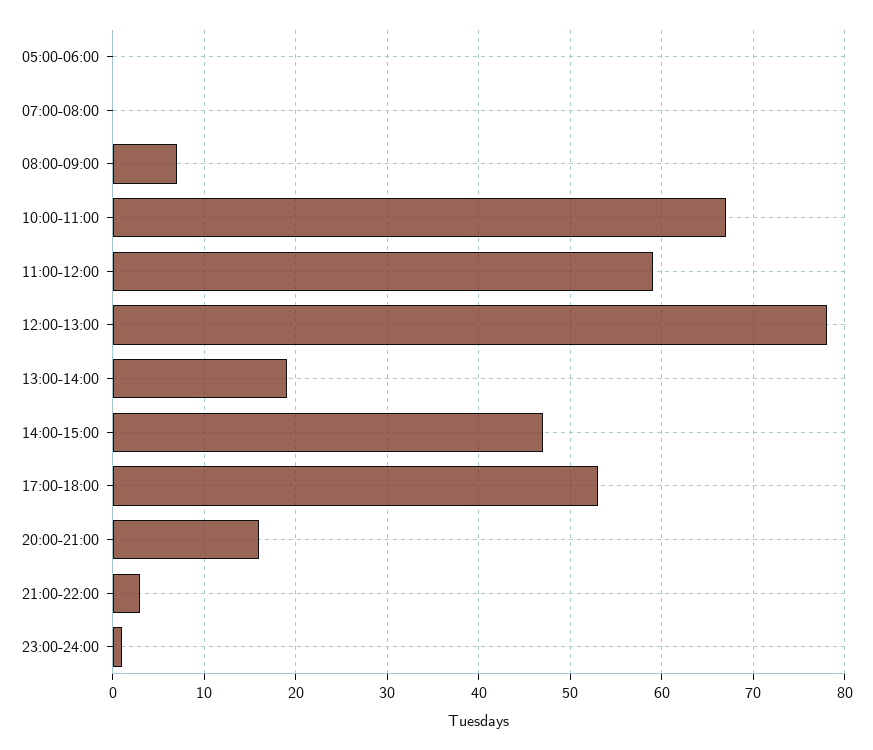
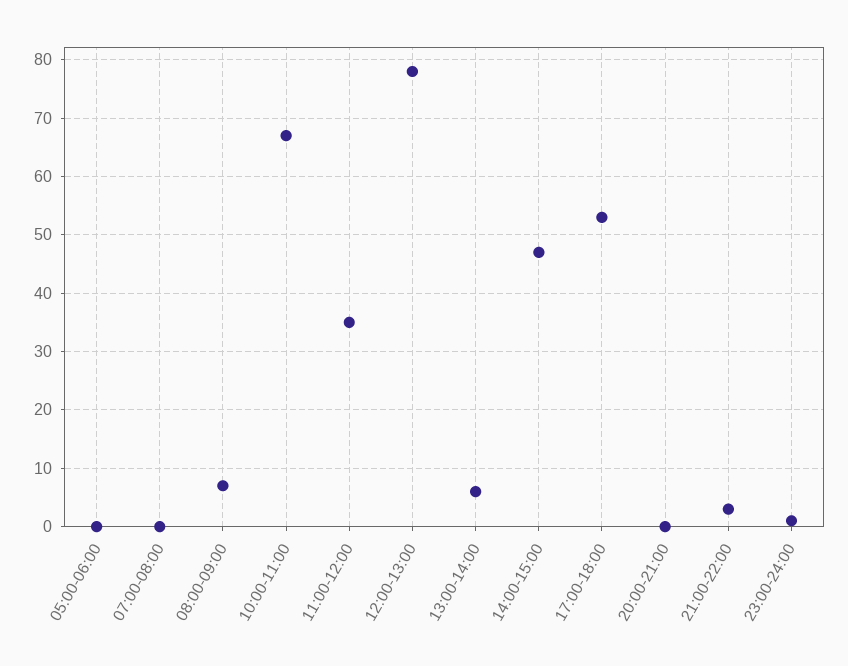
11:00-12:00: 59 -> 35
13:00-14:00: 19 -> 5
20:00-21:00: 16 -> 0

